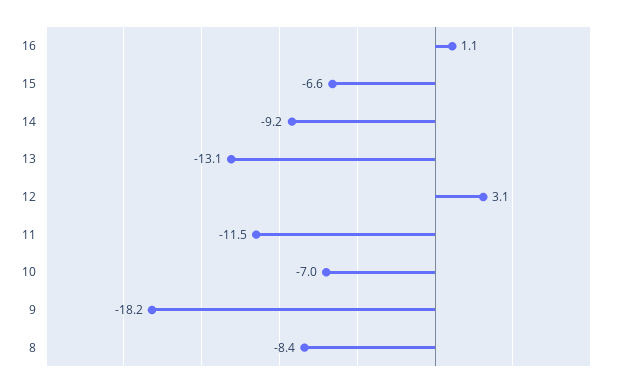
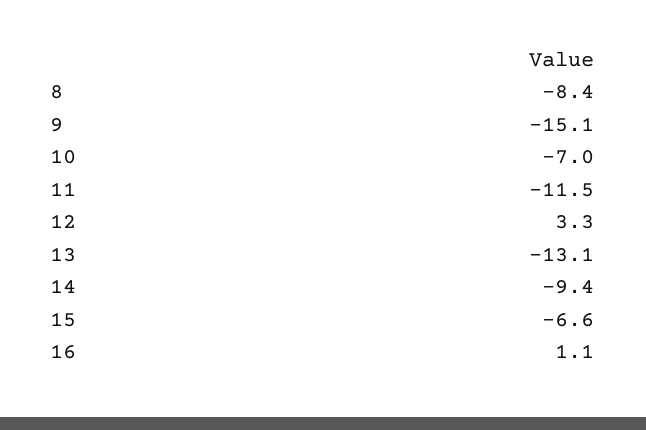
14: -9.2 -> -9.4
12: 3.1 -> 3.3
9: -18.2 -> -15.1

